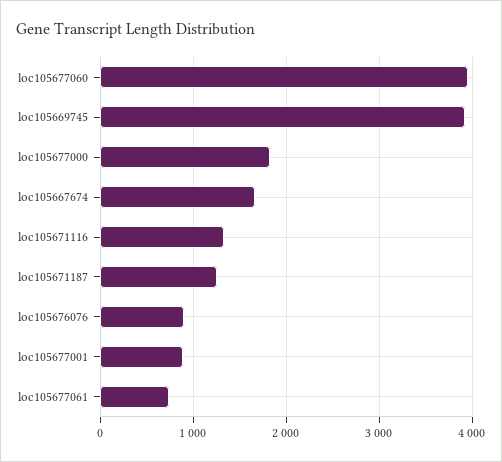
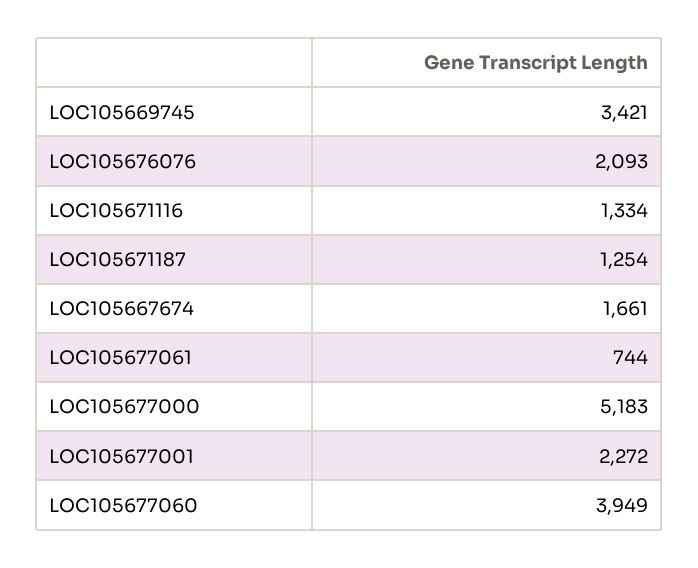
loc105669745: 3900 -> 3421
loc105677000: 1800 -> 5183
loc105676076: 900 -> 2093
loc105677001: 900 -> 2272

